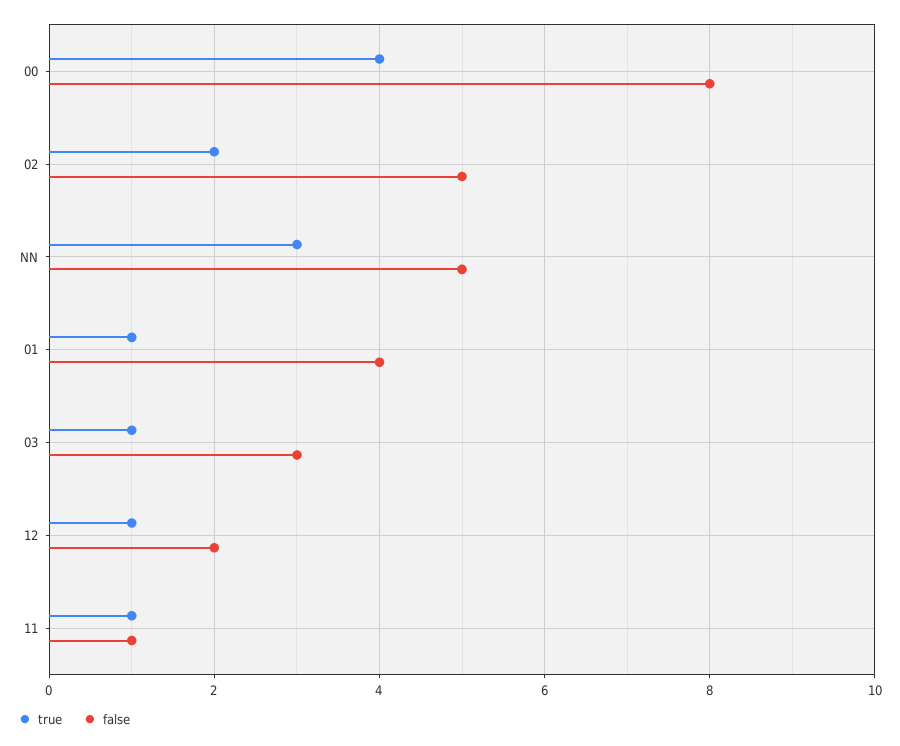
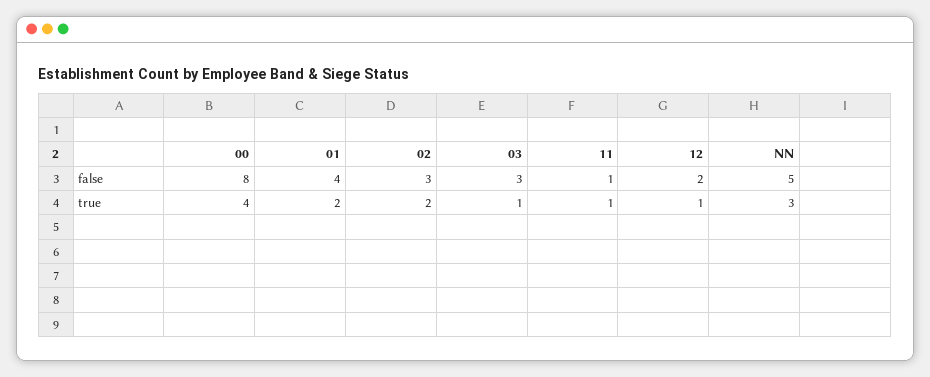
false, 02: 5 -> 3
true, 01: 1 -> 2

